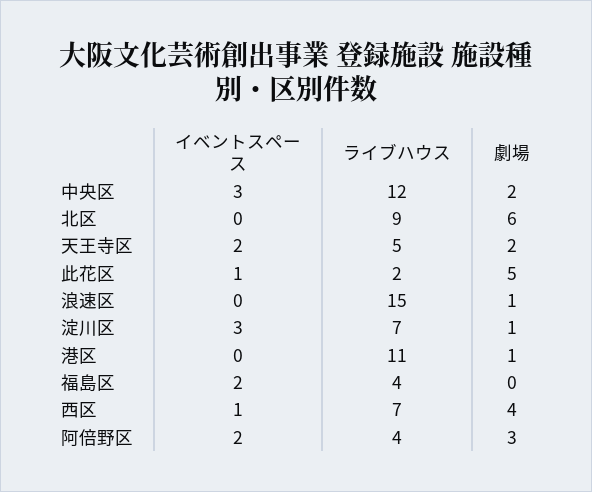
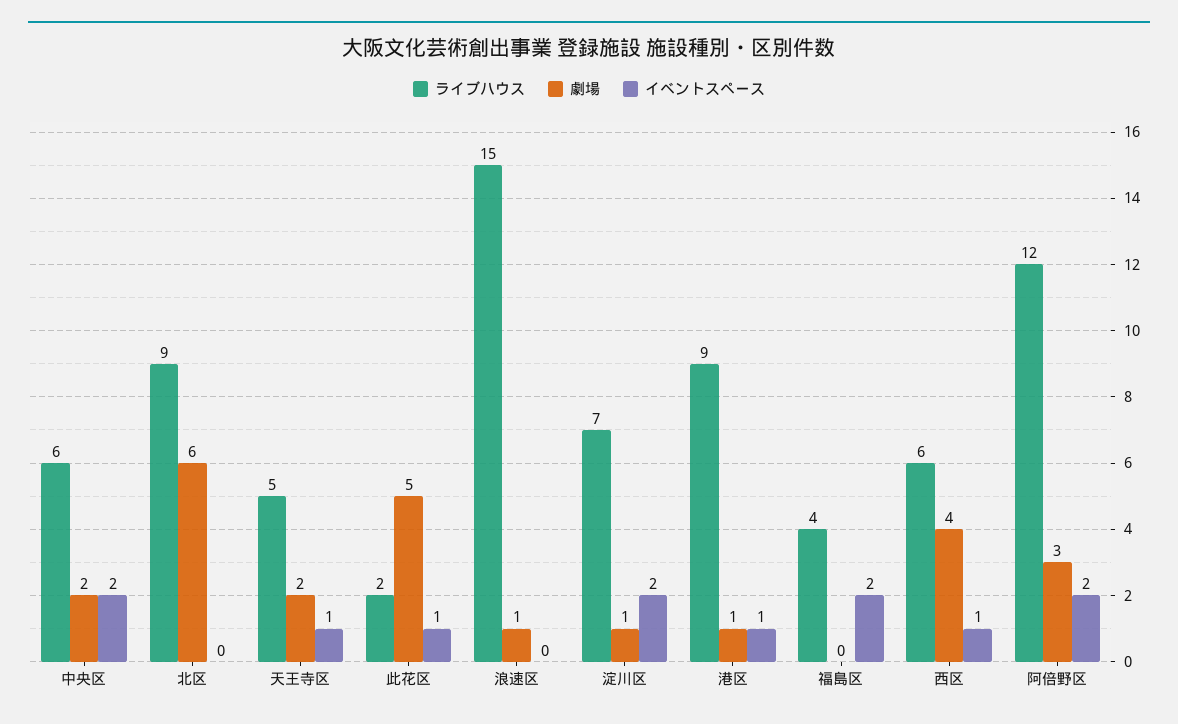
イベントスペース, 中央区: 3 -> 2
ライブハウス, 中央区: 12 -> 6
イベントスペース, 天王寺区: 2 -> 1
イベントスペース, 淀川区: 3 -> 2
イベントスペース, 港区: 0 -> 1
ライブハウス, 港区: 11 -> 9
ライブハウス, 西区: 7 -> 6
ライブハウス, 阿倍野区: 4 -> 12

